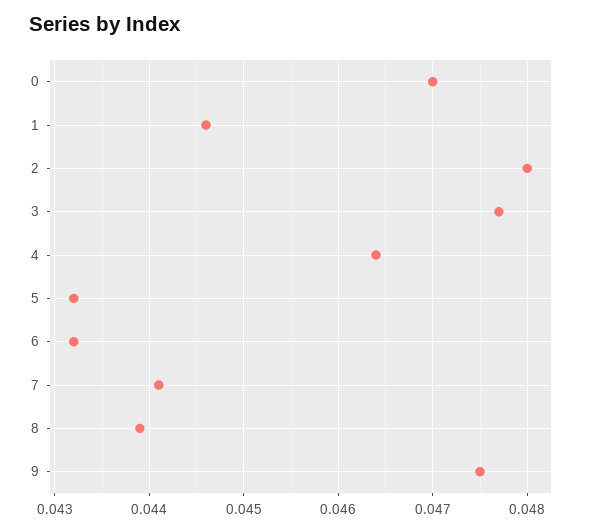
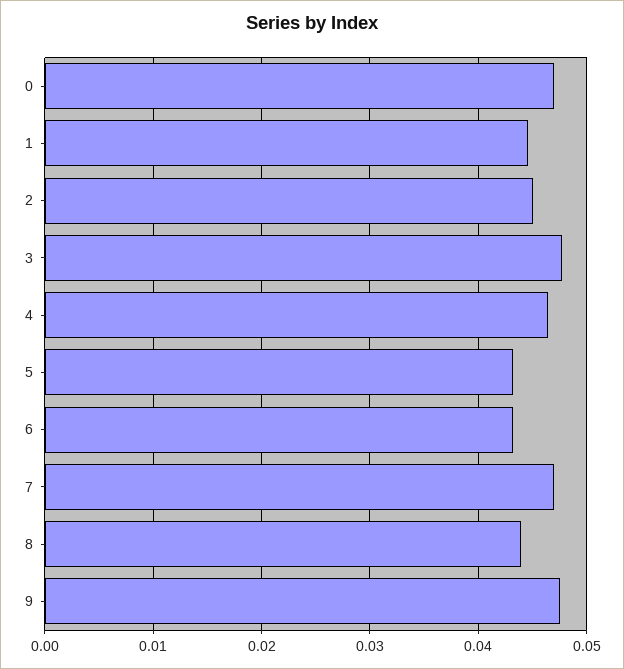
2: 0.048 -> 0.045
7: 0.0441 -> 0.047

